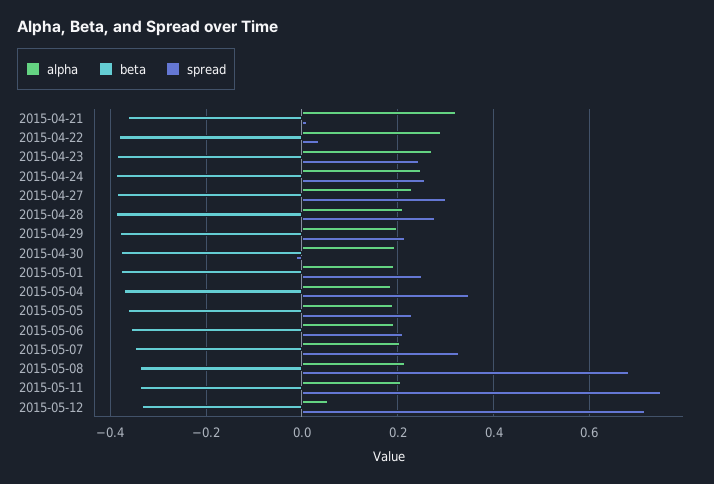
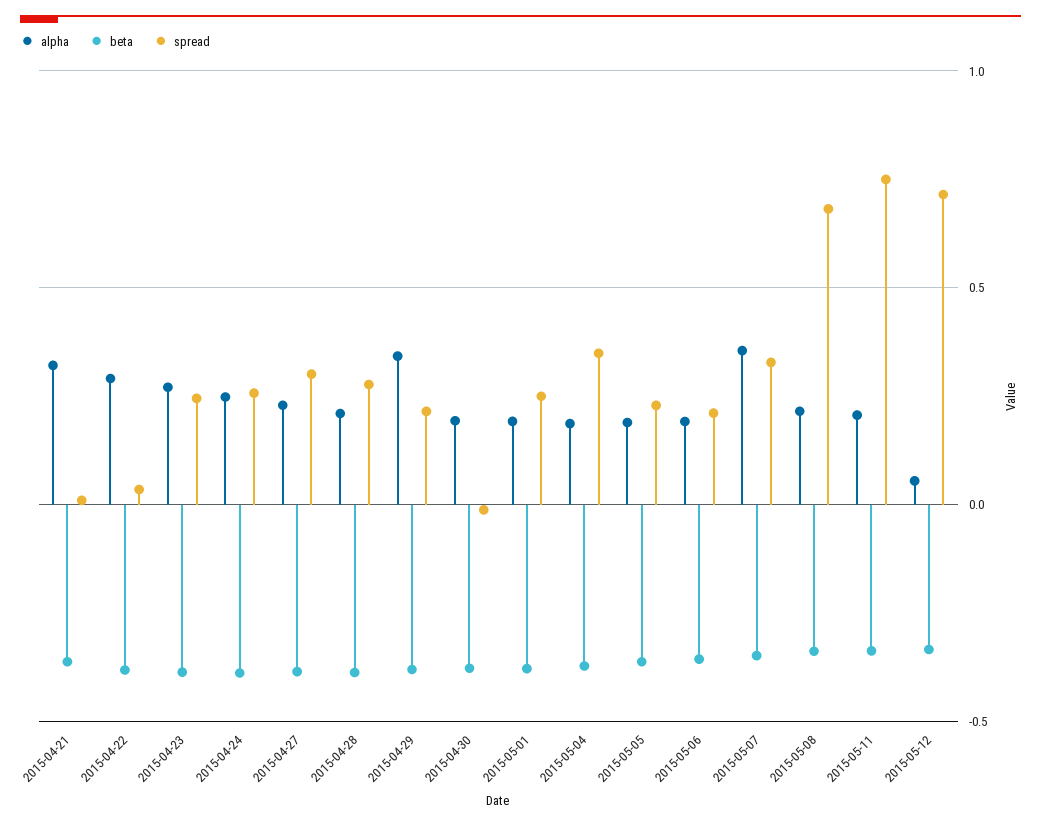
alpha, 2015-04-29: 0.2 -> 0.35
alpha, 2015-05-07: 0.2 -> 0.35

